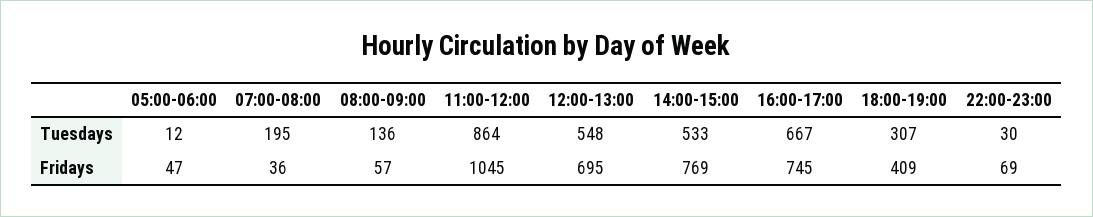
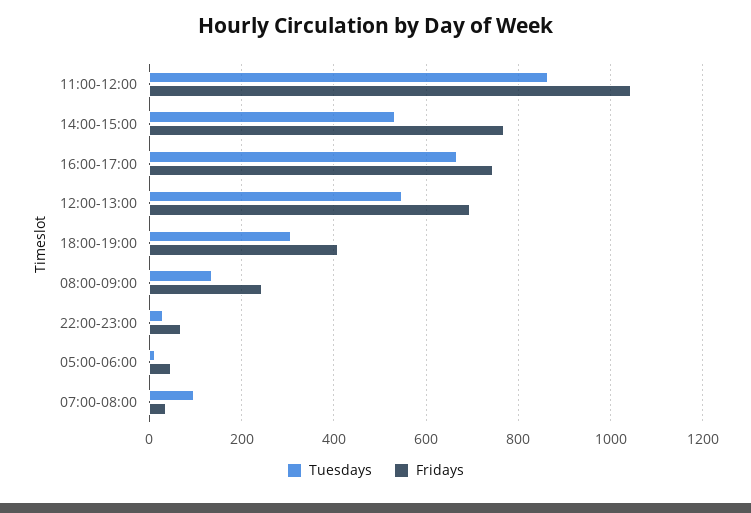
Tuesdays, 07:00-08:00: 195 -> 100
Fridays, 08:00-09:00: 57 -> 240

